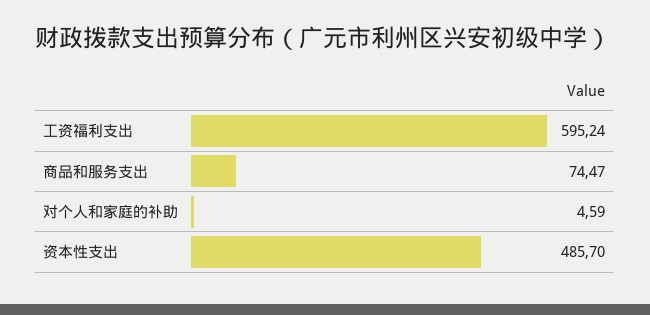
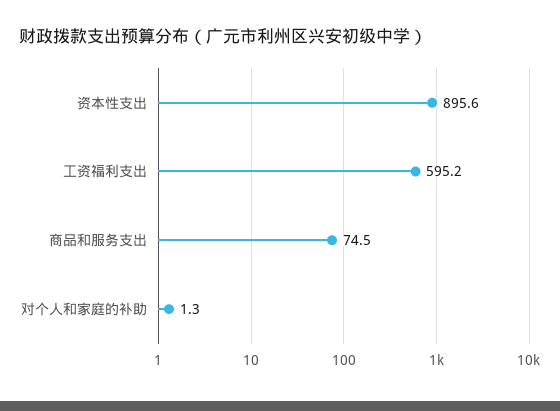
对个人和家庭的补助: 4.59 -> 1.3
资本性支出: 485.7 -> 895.6

